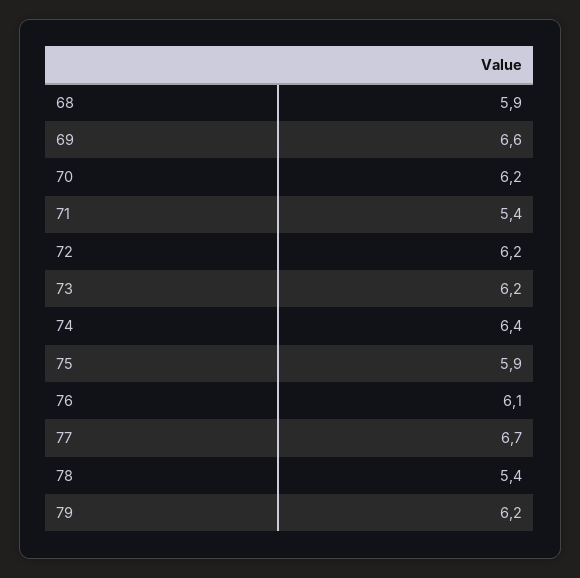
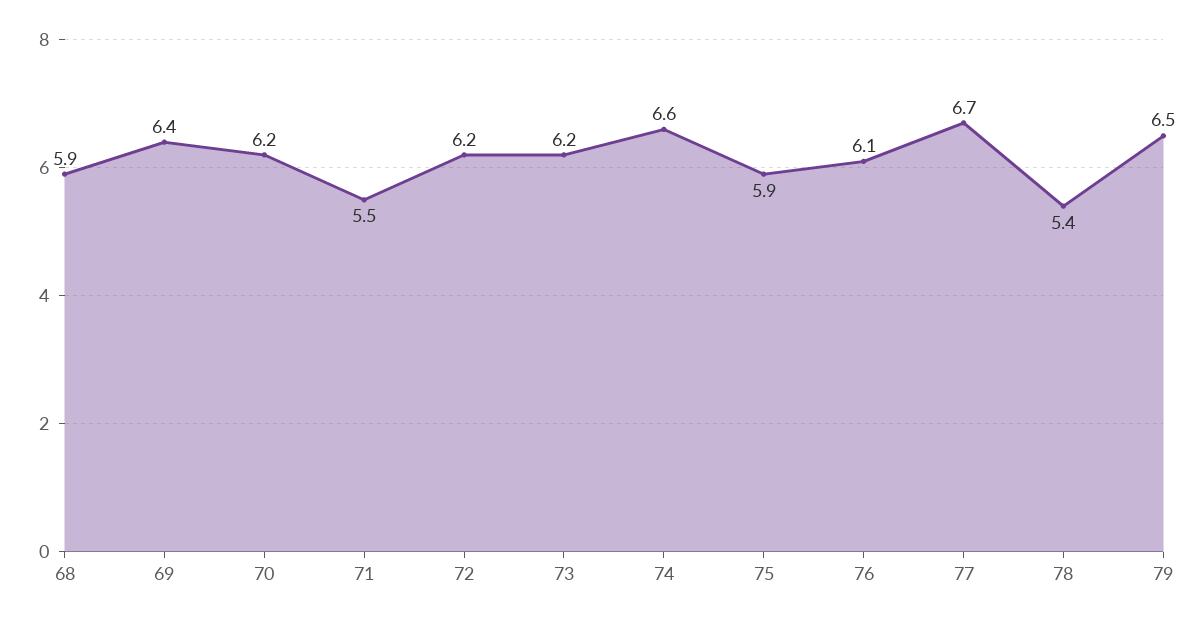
69: 6.6 -> 6.4
71: 5.4 -> 5.5
74: 6.4 -> 6.6
79: 6.2 -> 6.5

